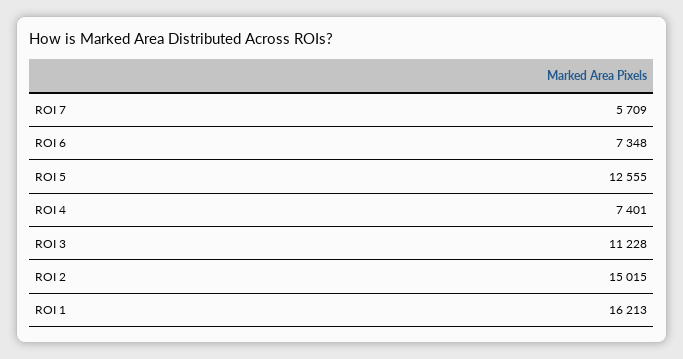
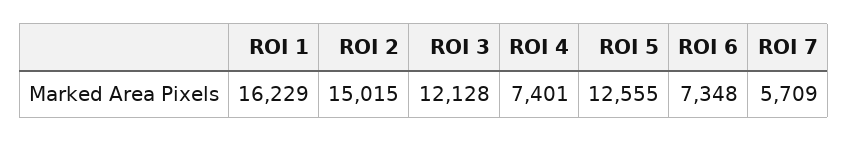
ROI 3: 11228 -> 12128
ROI 1: 16213 -> 16229

